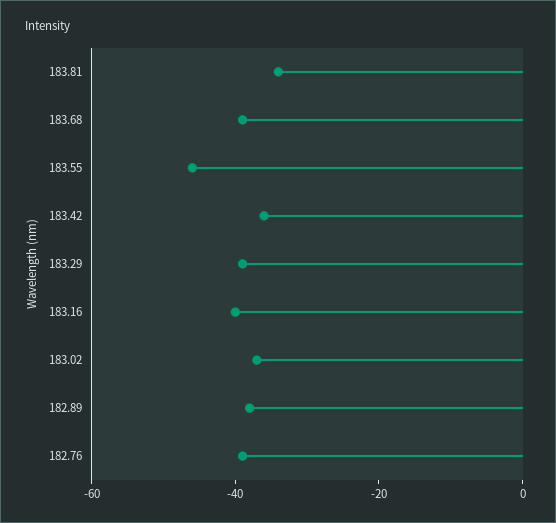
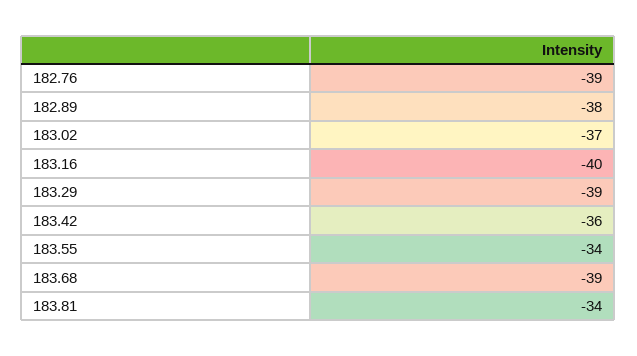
183.55: -45 -> -34

